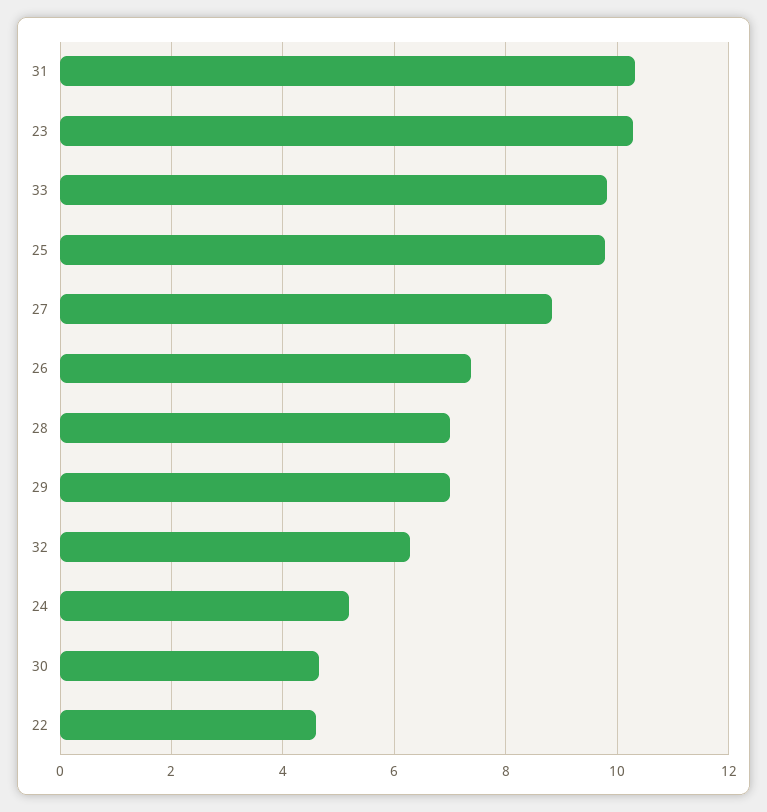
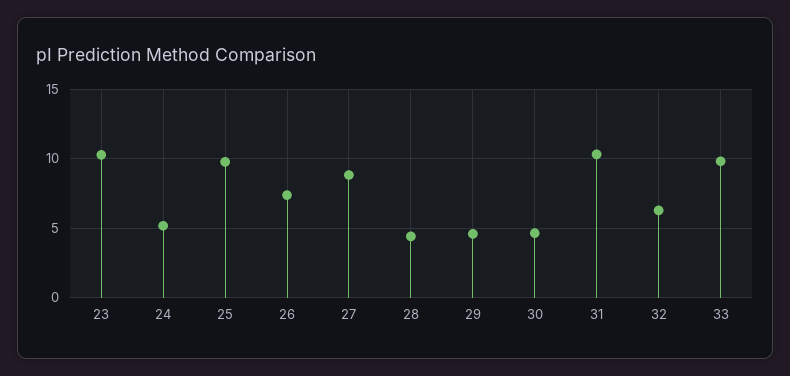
28: 7 -> 4.5
29: 7 -> 4.5
22: 4.6 -> none

